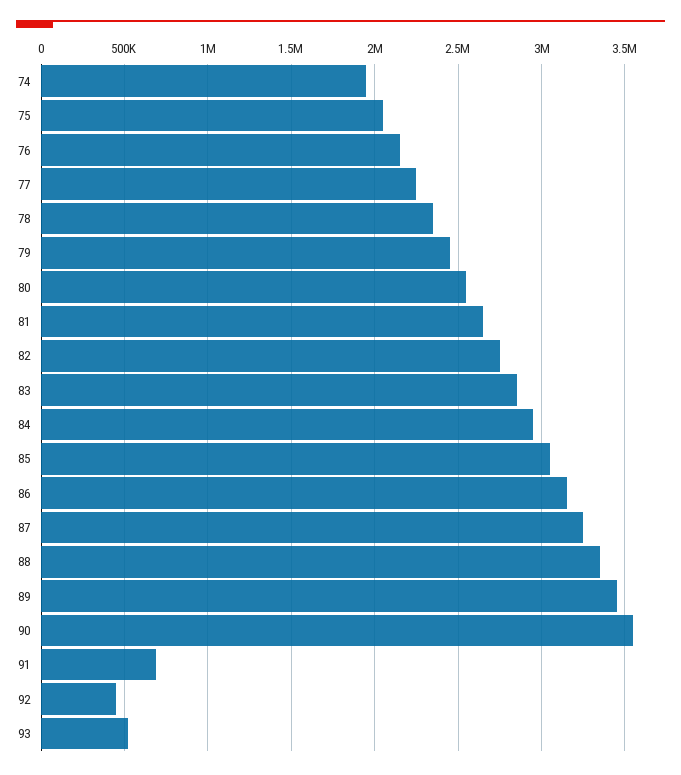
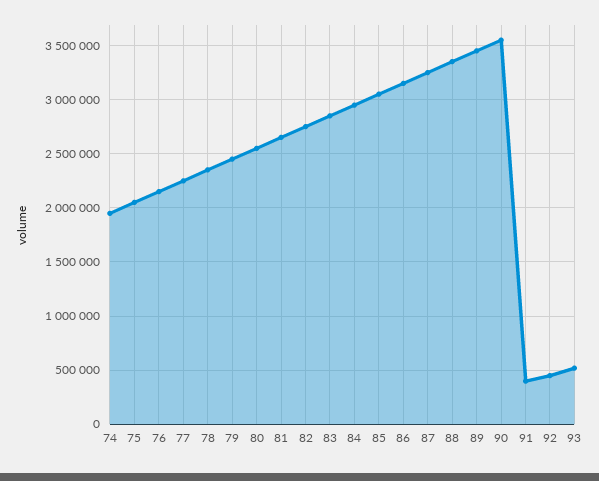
91: 700000 -> 400000

